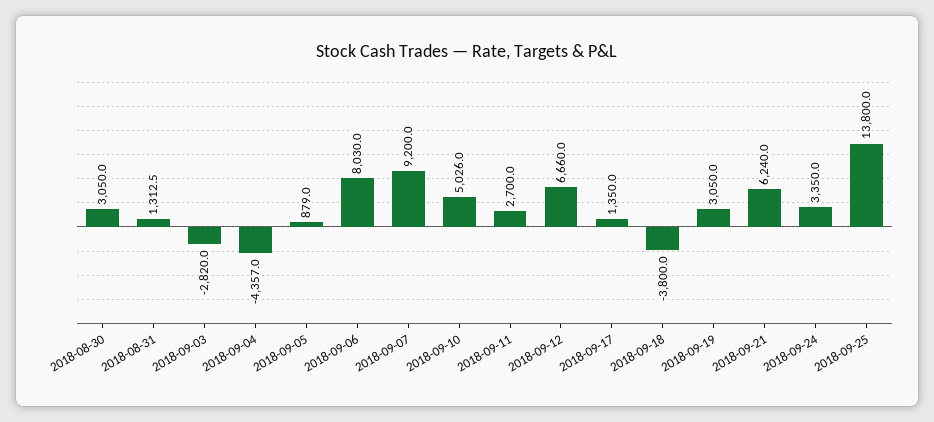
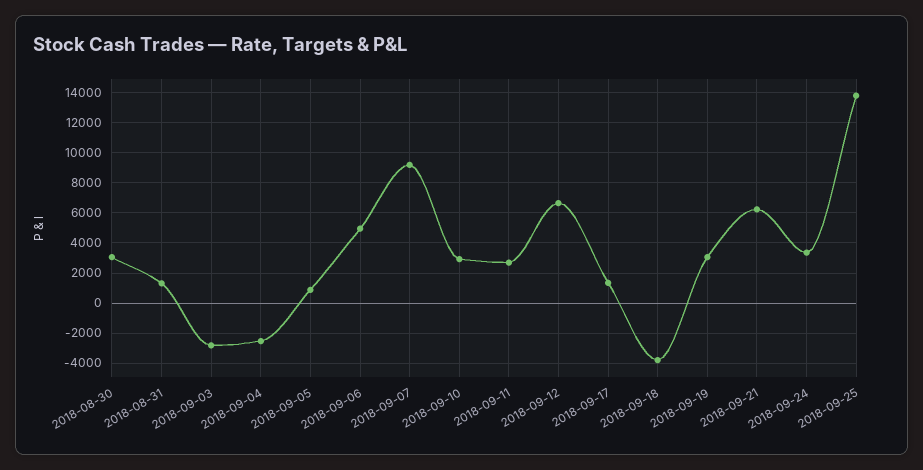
2018-09-04: -4357 -> -2500
2018-09-06: 8030 -> 5000
2018-09-10: 5026 -> 3000

